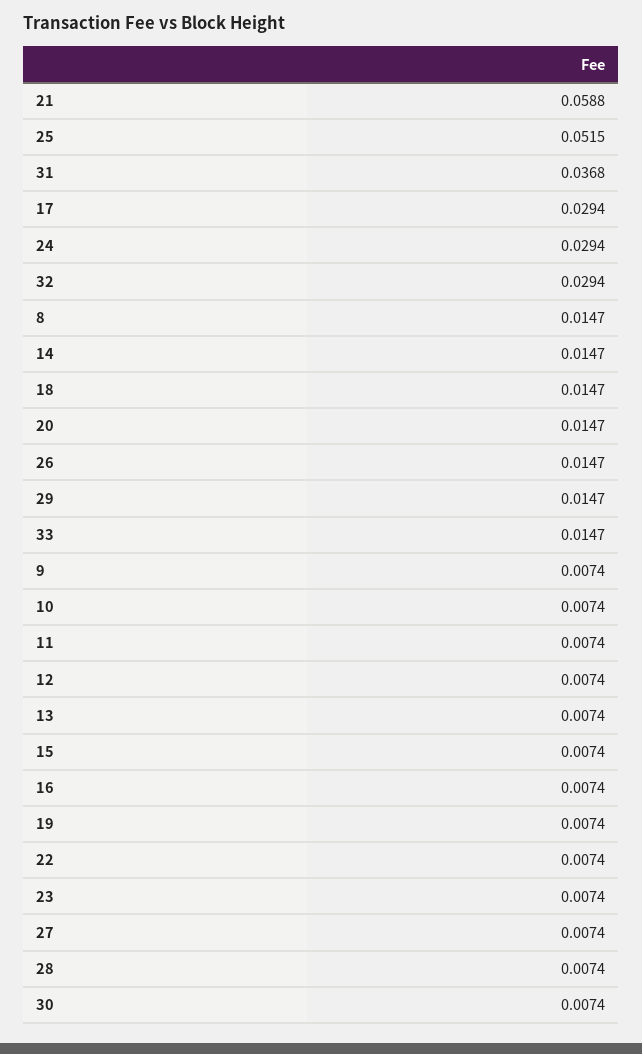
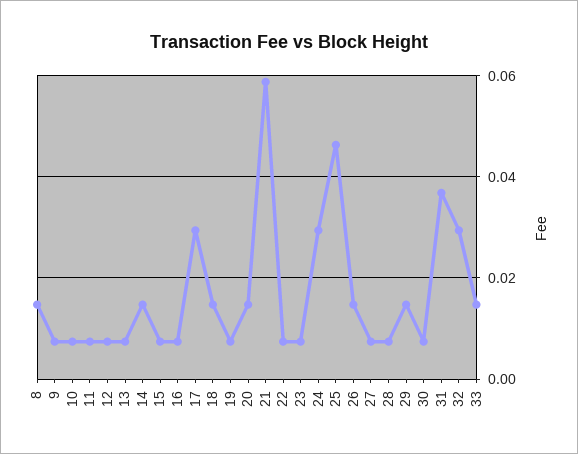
25: 0.0515 -> 0.046

